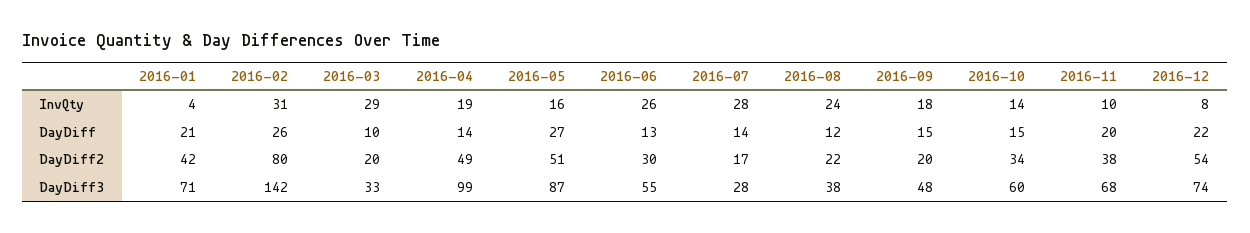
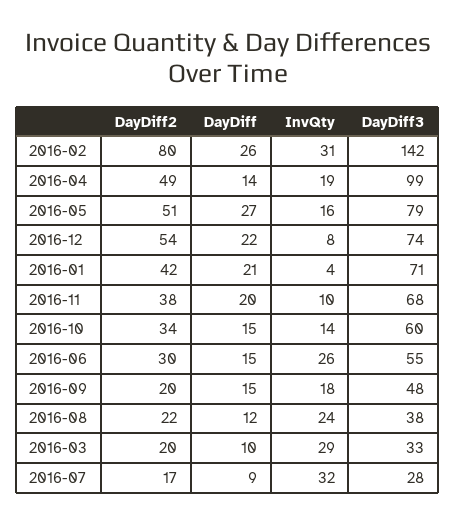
2016-07, InvQty: 28 -> 32
2016-06, DayDiff: 13 -> 15
2016-07, DayDiff: 14 -> 9
2016-05, DayDiff3: 87 -> 79

